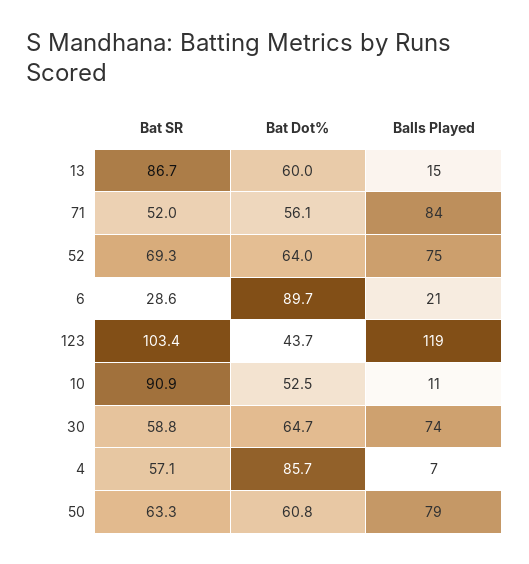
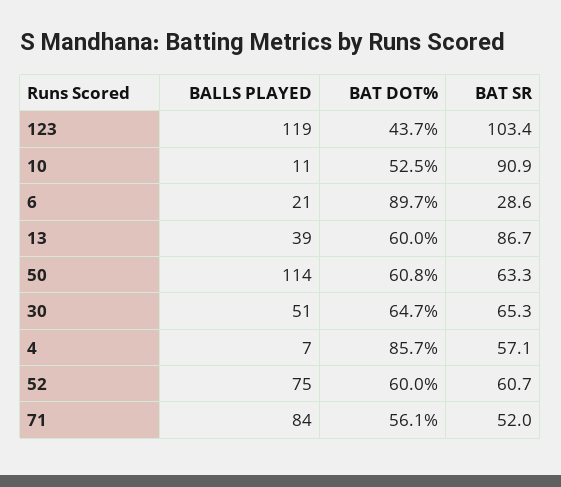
Balls Played, 13: 15 -> 39
Bat SR, 52: 69.3 -> 60.7
Bat Dot%, 52: 64 -> 60
Bat SR, 30: 58.8 -> 65.3
Balls Played, 30: 74 -> 51
Balls Played, 50: 79 -> 114

